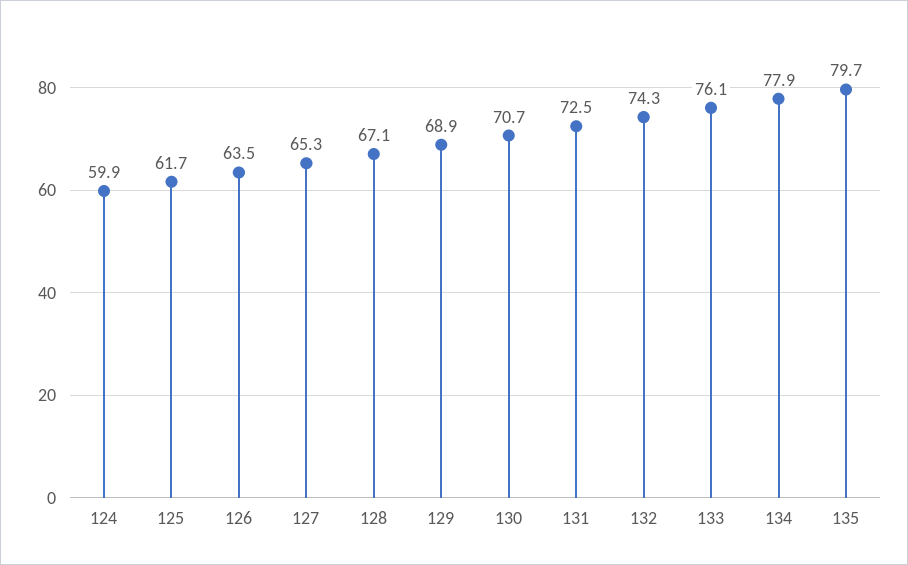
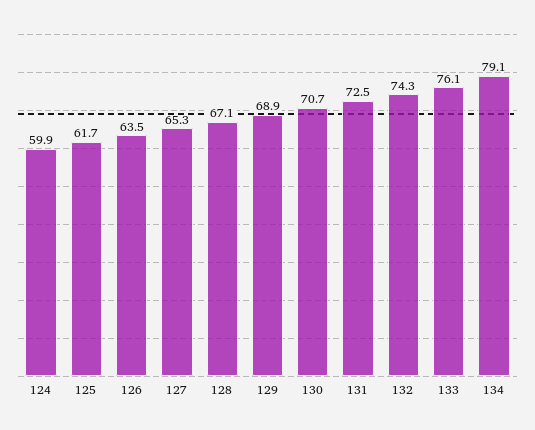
134: 77.9 -> 79.1
135: 79.7 -> none

